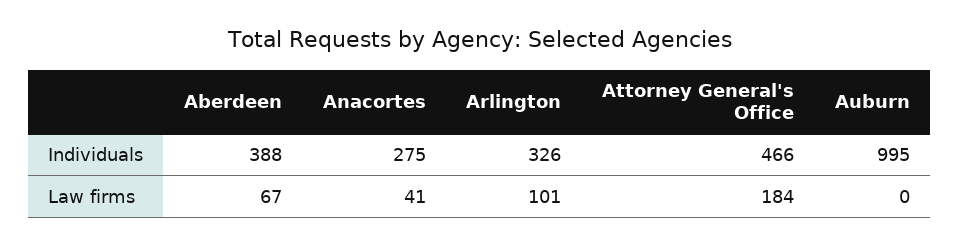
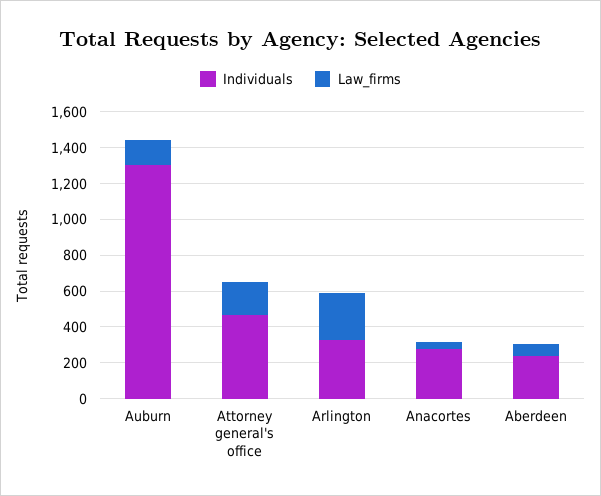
Individuals, Aberdeen: 388 -> 250
Individuals, Auburn: 995 -> 1300
Law firms, Arlington: 101 -> 250
Law firms, Auburn: 0 -> 150

